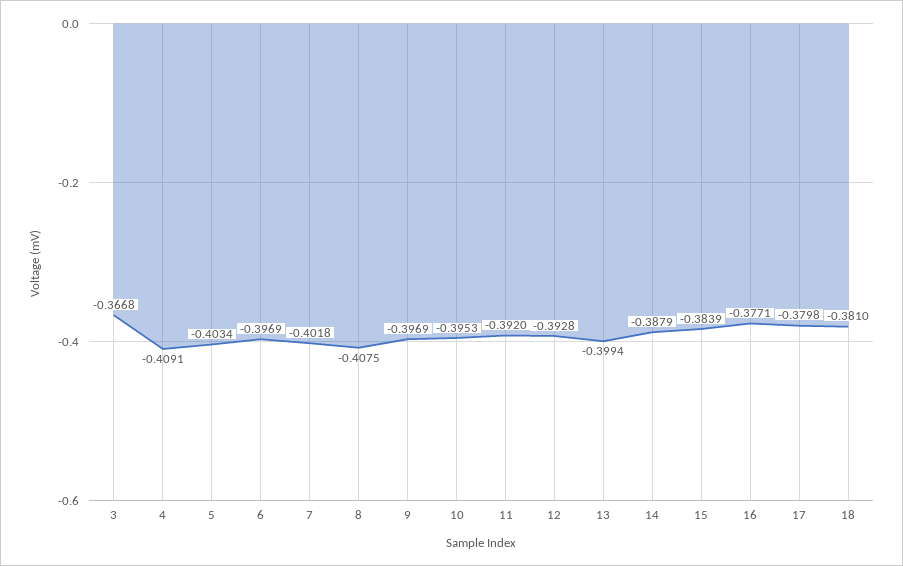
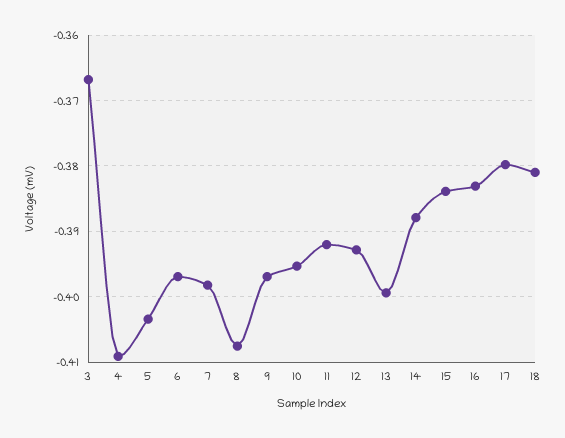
7: -0.4018 -> -0.398
16: -0.3771 -> -0.383

